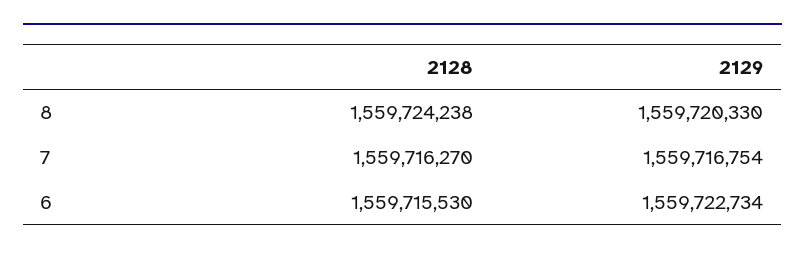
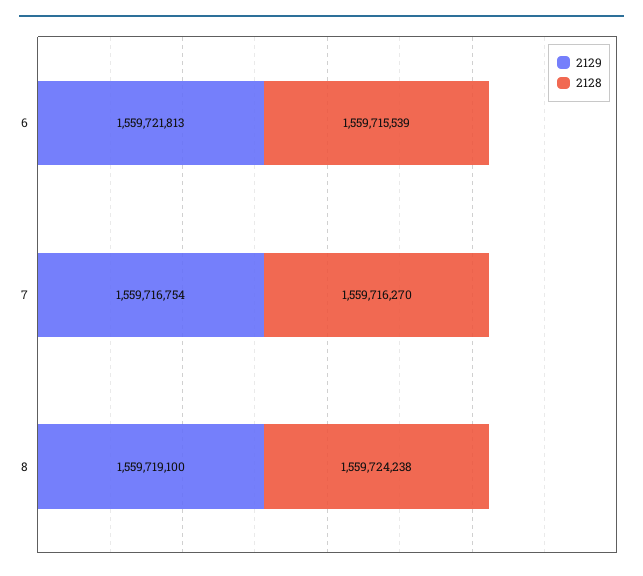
2129, 8: 1559720330 -> 1559719100
2128, 6: 1559715530 -> 1559715539
2129, 6: 1559722734 -> 1559721813

